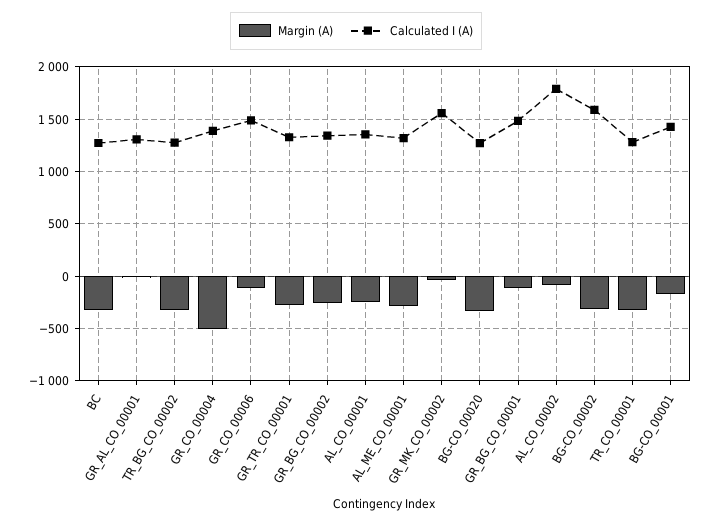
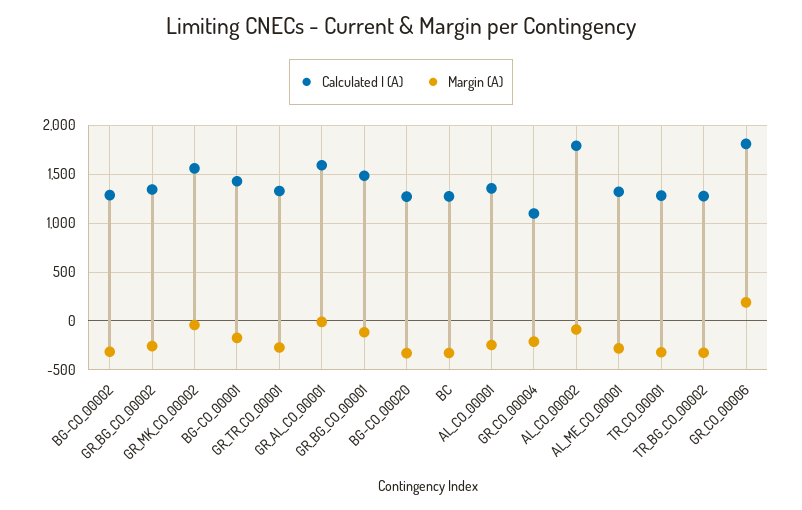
Calculated I (A), GR_AL_CO_00001: 1300 -> 1600
Margin (A), GR_CO_00004: -500 -> -200
Calculated I (A), GR_CO_00004: 1400 -> 1100
Margin (A), GR_CO_00006: -100 -> 200
Calculated I (A), GR_CO_00006: 1500 -> 1800
Calculated I (A), BG-CO_00002: 1600 -> 1300

